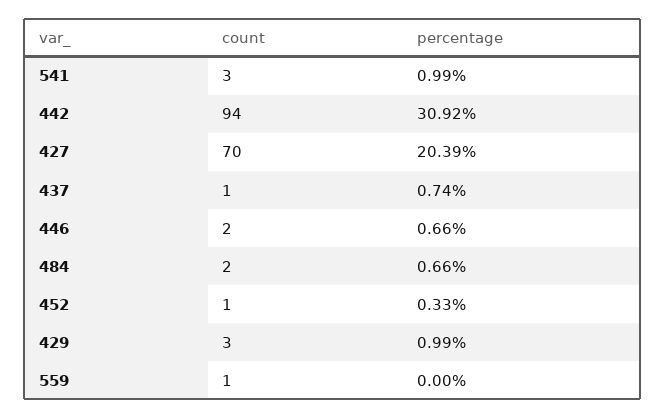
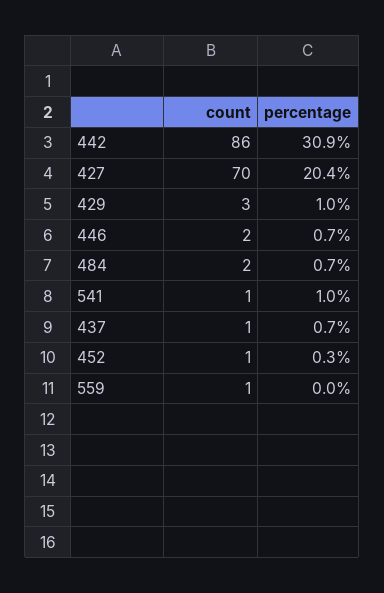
count, 541: 3 -> 1
count, 442: 94 -> 86

